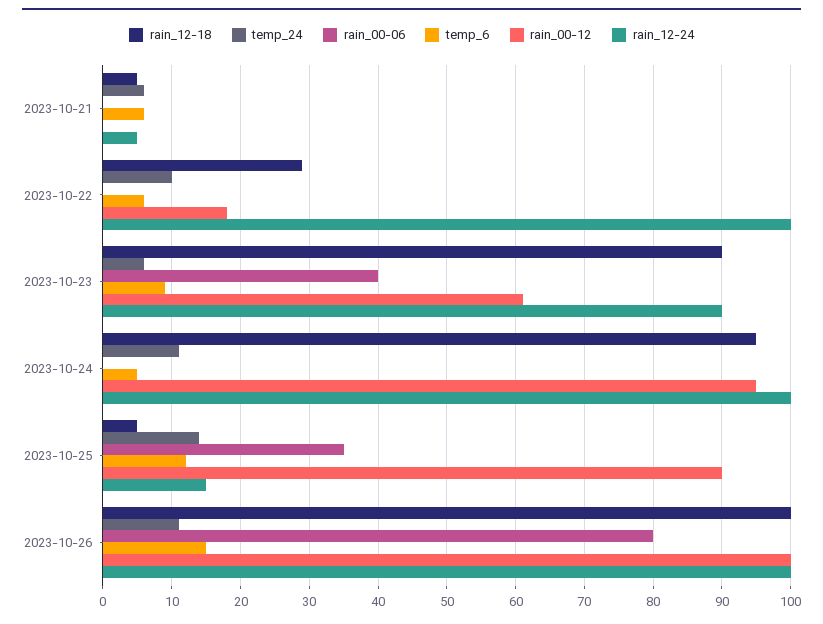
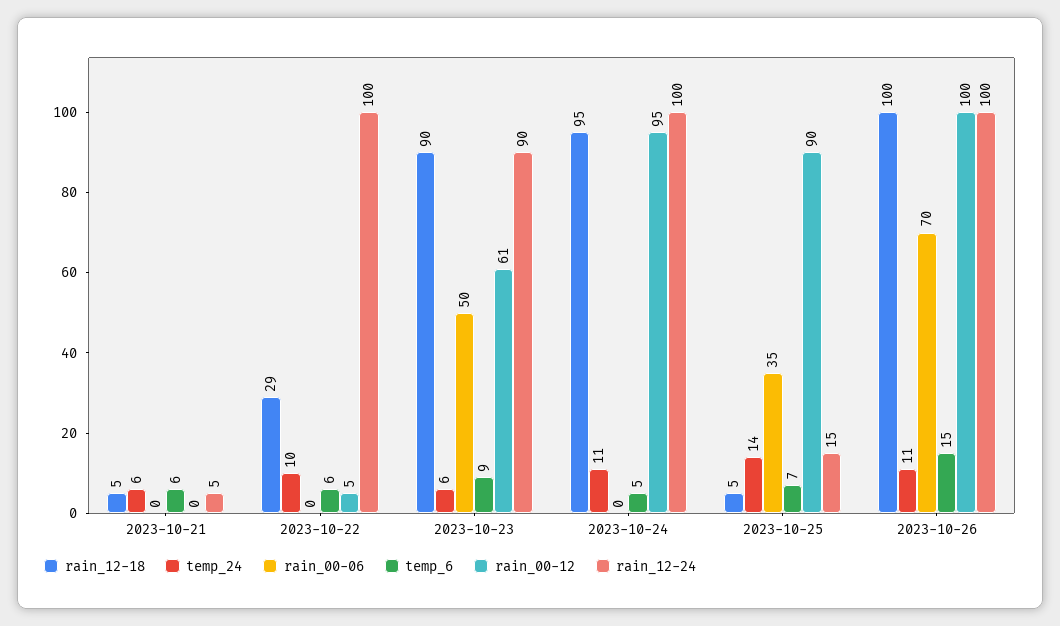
rain_00-12, 2023-10-22: 18 -> 5
rain_00-06, 2023-10-23: 40 -> 50
temp_6, 2023-10-25: 12 -> 7
rain_00-06, 2023-10-26: 80 -> 70

